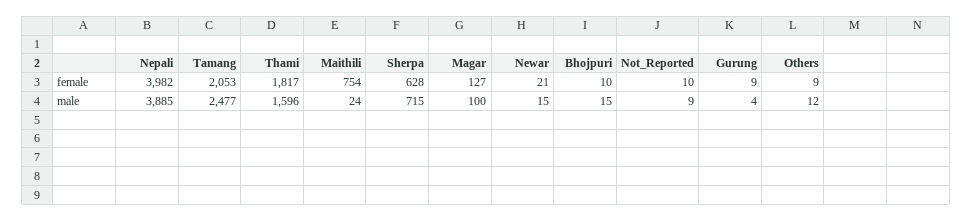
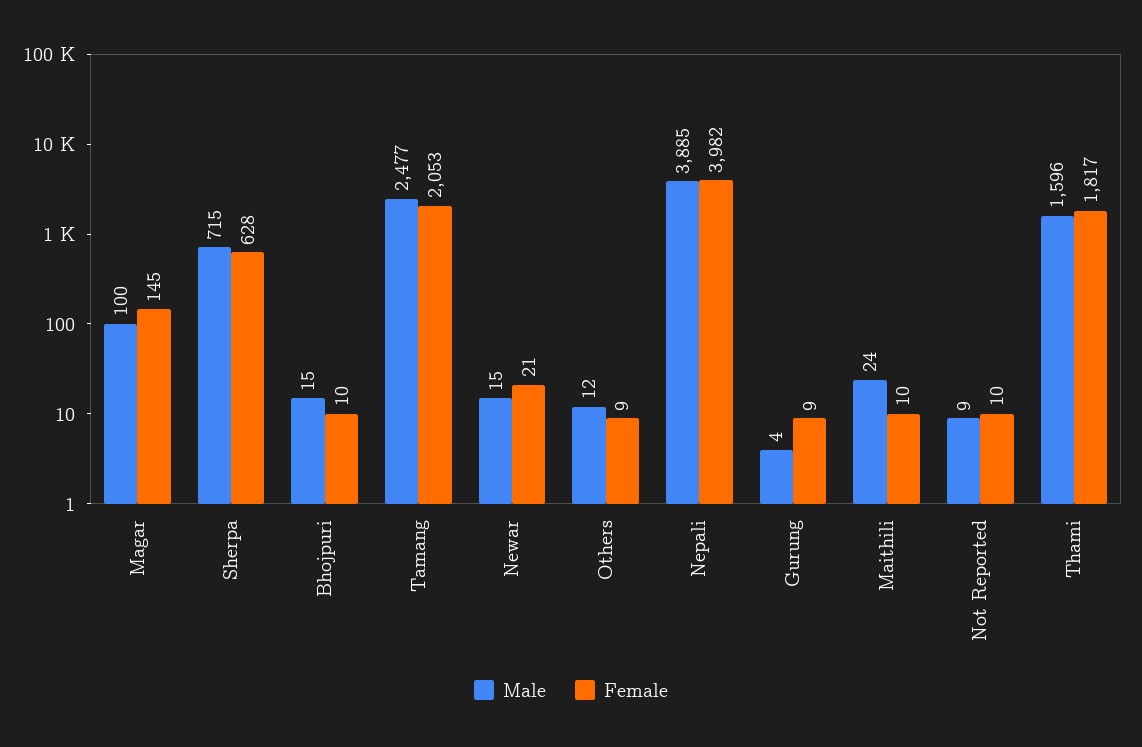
female, Maithili: 754 -> 10
female, Magar: 127 -> 145

